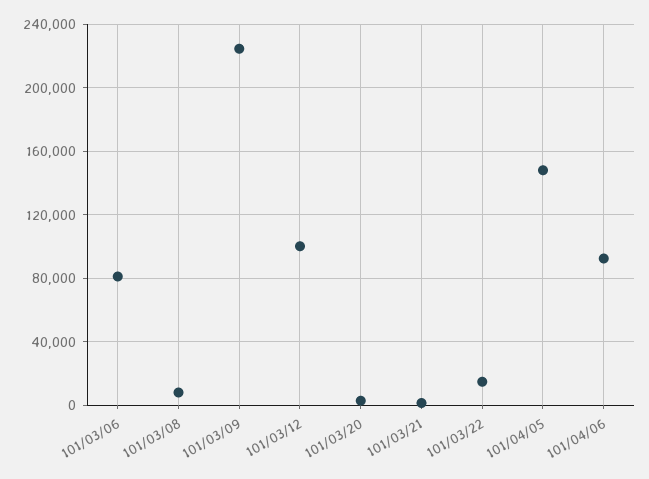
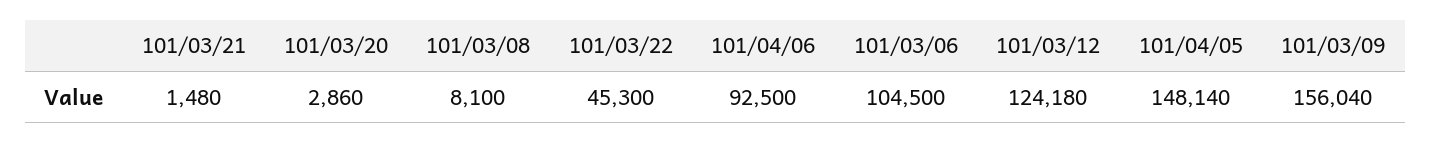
101/03/06: 80000 -> 104500
101/03/09: 225000 -> 156040
101/03/12: 100000 -> 124180
101/03/22: 15000 -> 45300

